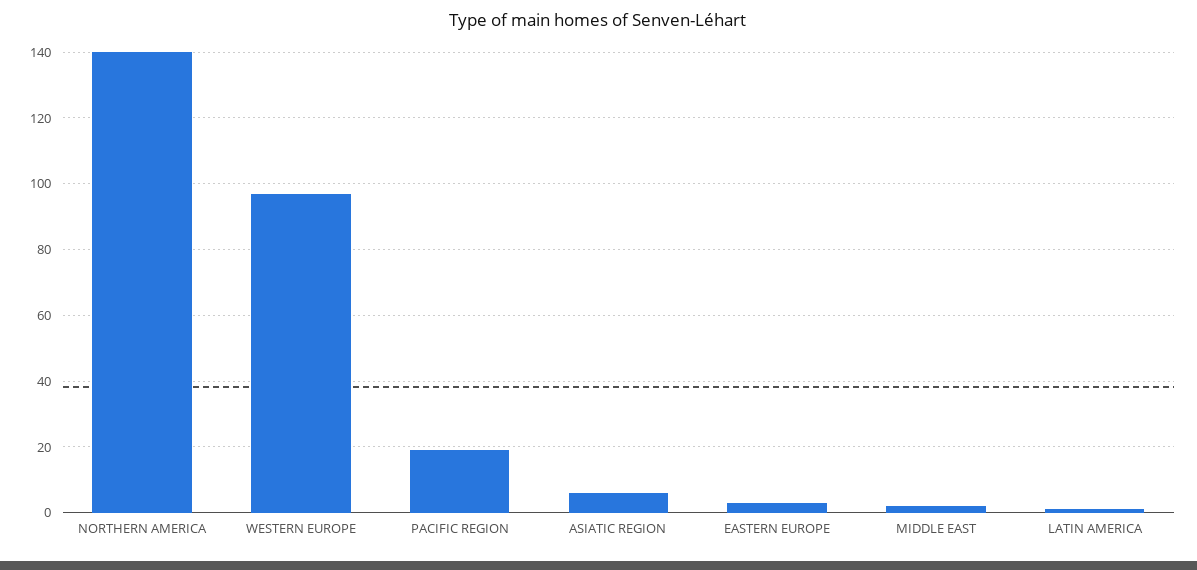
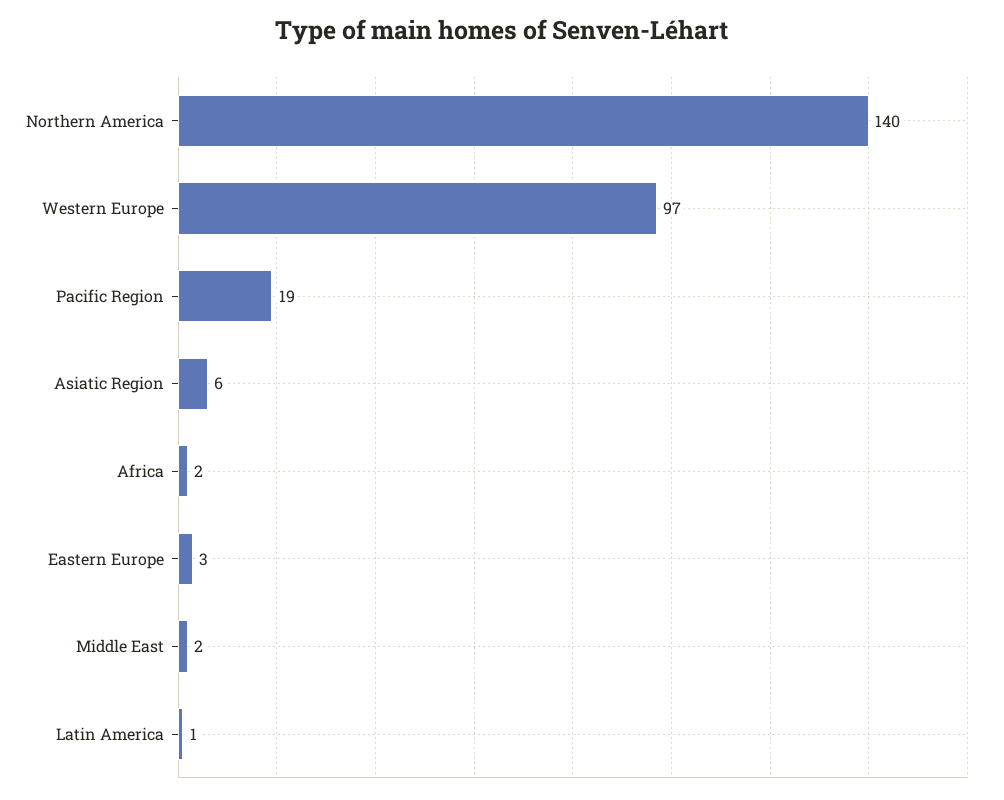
Africa: none -> 2

